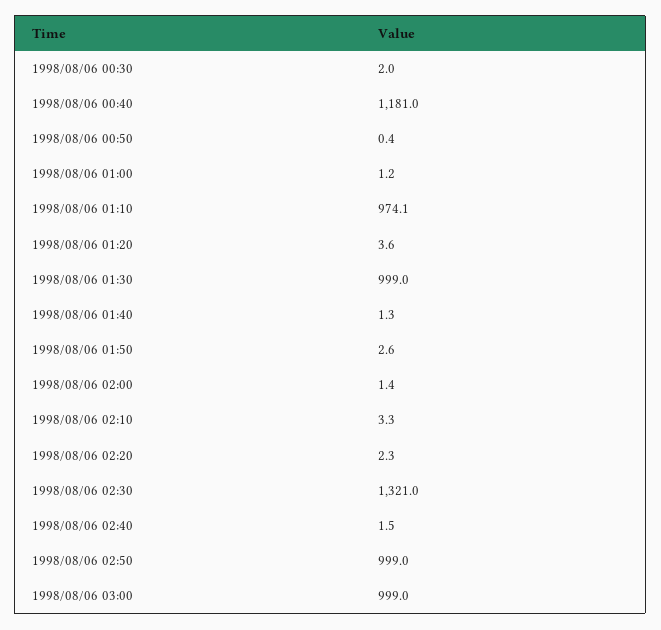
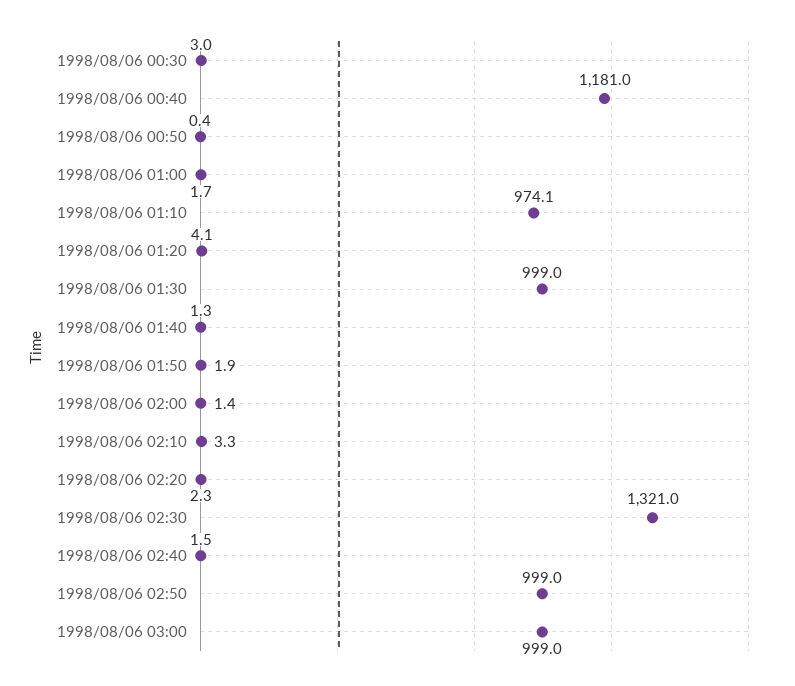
1998/08/06 00:30: 2 -> 3
1998/08/06 01:00: 1.2 -> 1.7
1998/08/06 01:20: 3.6 -> 4.1
1998/08/06 01:50: 2.6 -> 1.9

